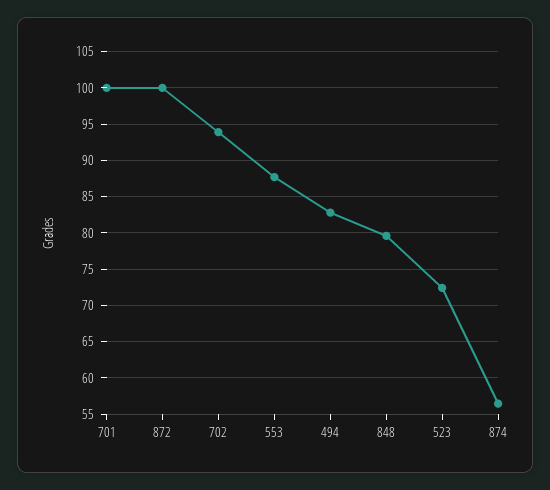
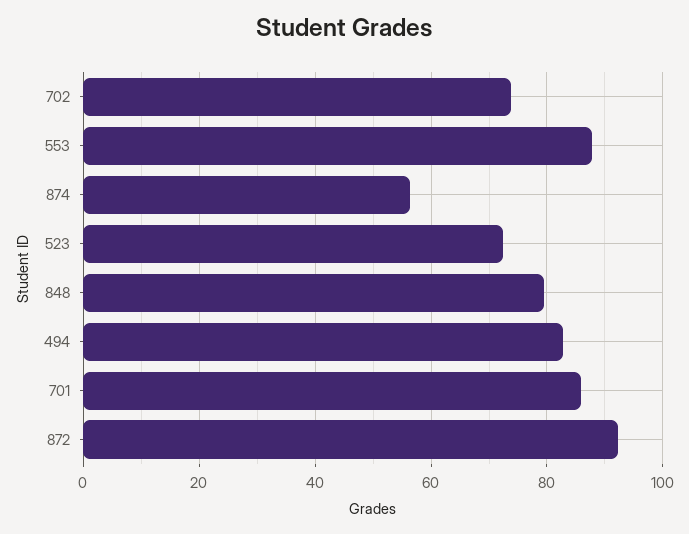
701: 100 -> 86
872: 100 -> 92
702: 94 -> 74

